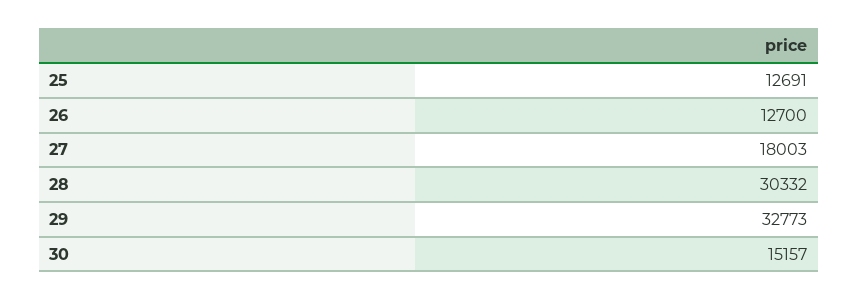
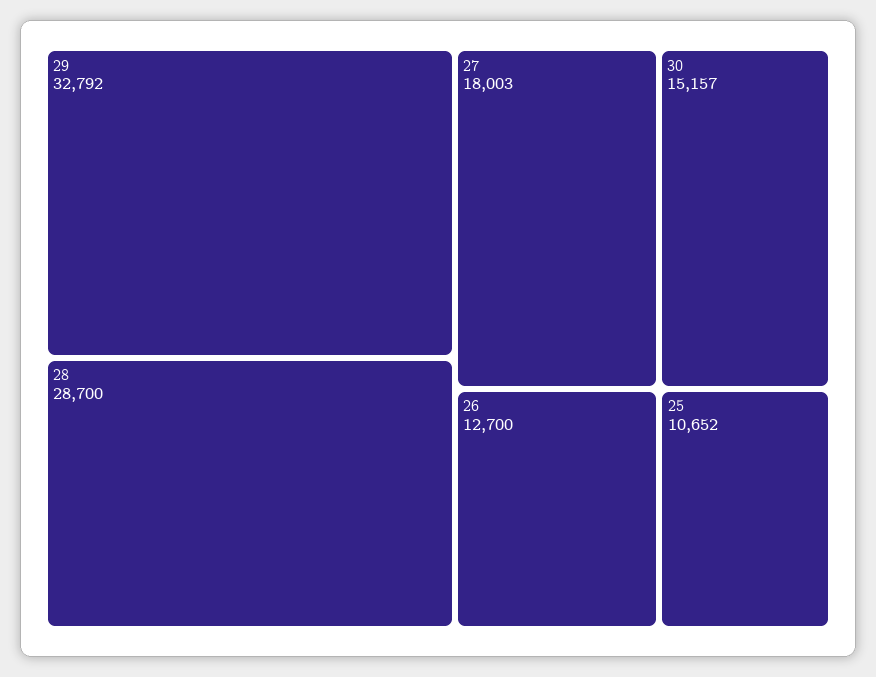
25: 12691 -> 10652
28: 30332 -> 28700
29: 32773 -> 32792

